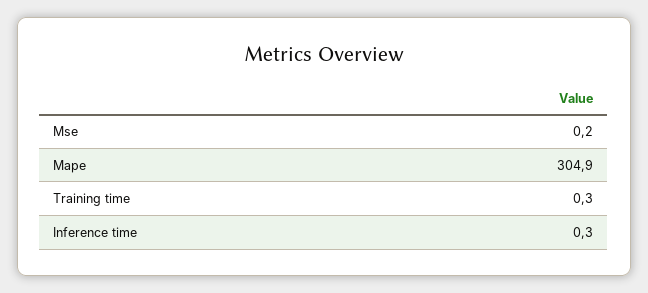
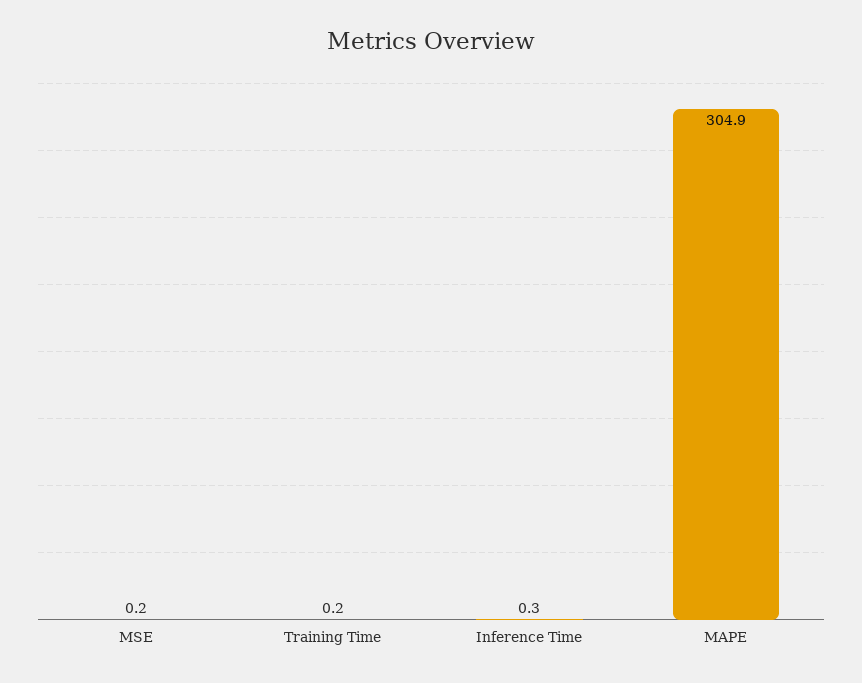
Training time: 0.3 -> 0.2

